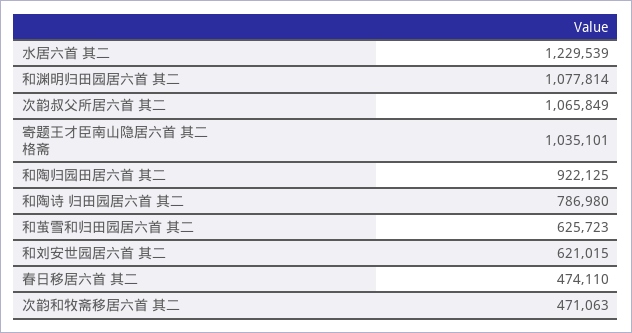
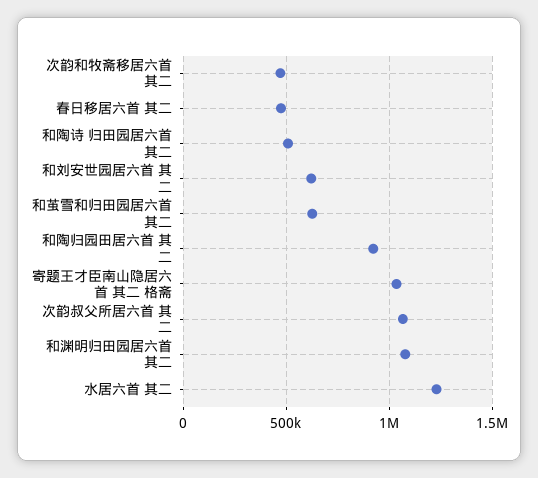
和陶诗 归田园居六首 其二: 786980 -> 500000

